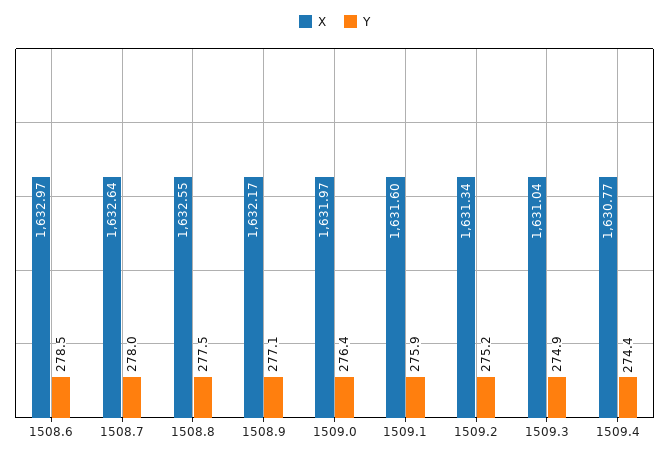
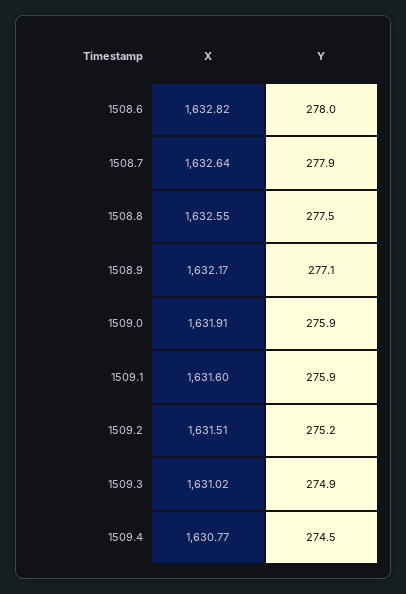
X, 1508.6: 1632.97 -> 1632.82
Y, 1508.6: 278.5 -> 278
Y, 1508.7: 278 -> 277.9
X, 1509.0: 1631.97 -> 1631.91
Y, 1509.0: 276.4 -> 275.9
X, 1509.2: 1631.34 -> 1631.51
X, 1509.3: 1631.04 -> 1631.02
Y, 1509.4: 274.4 -> 274.5

